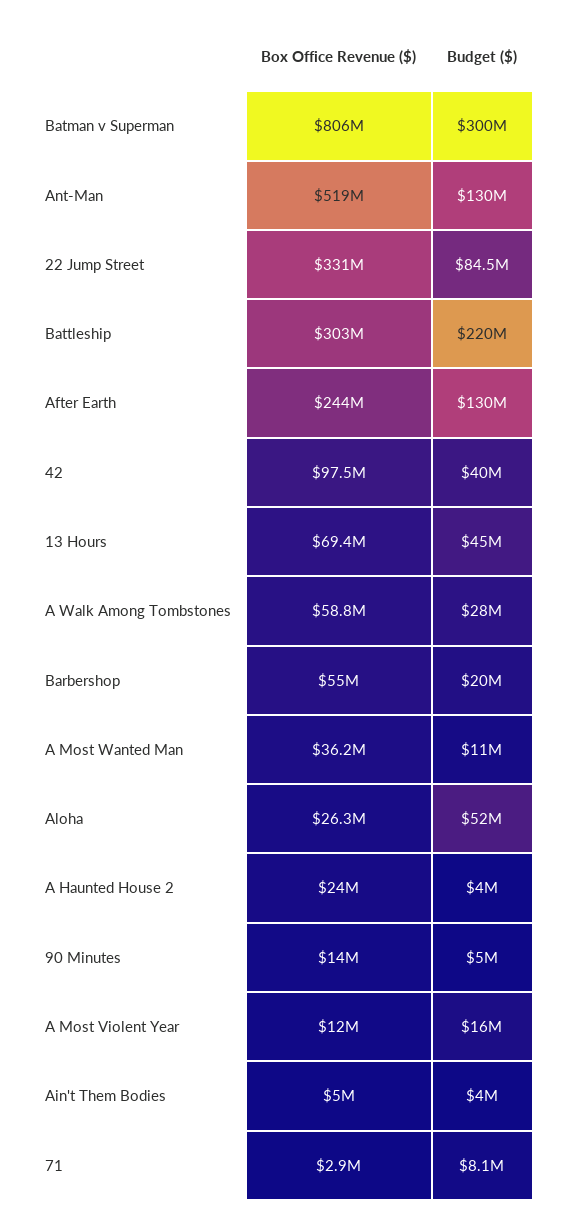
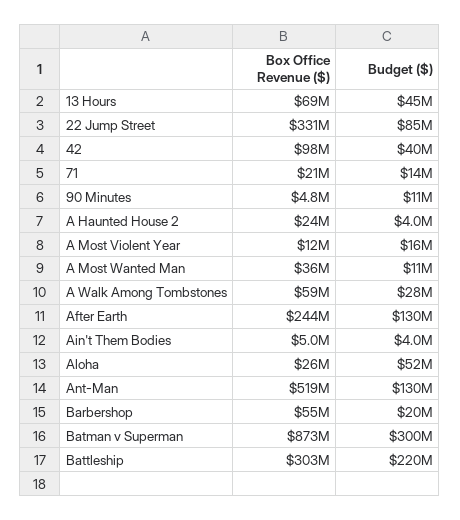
Box Office Revenue ($), Batman v Superman: 806000000 -> 873000000
Box Office Revenue ($), 90 Minutes: 14000000 -> 4800000
Budget ($), 90 Minutes: 5000000 -> 11000000
Box Office Revenue ($), 71: 2900000 -> 21000000
Budget ($), 71: 8100000 -> 14000000

